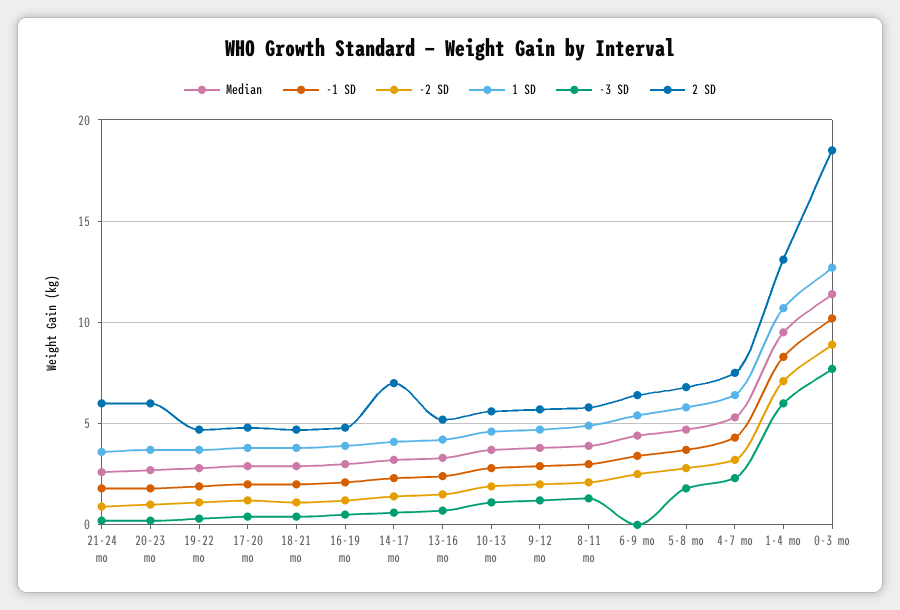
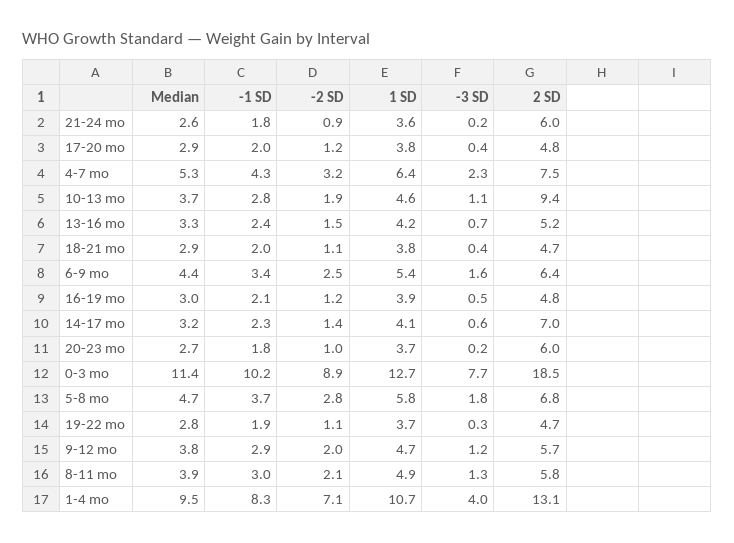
2 SD, 10-13 mo: 5.5 -> 9.4
-3 SD, 6-9 mo: 0 -> 1.6
-3 SD, 1-4 mo: 6 -> 4

